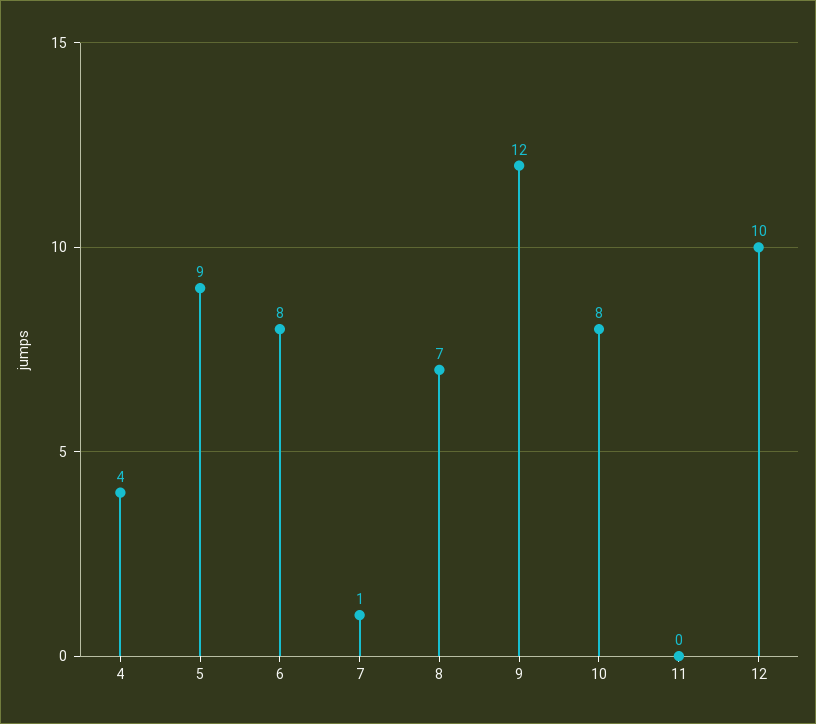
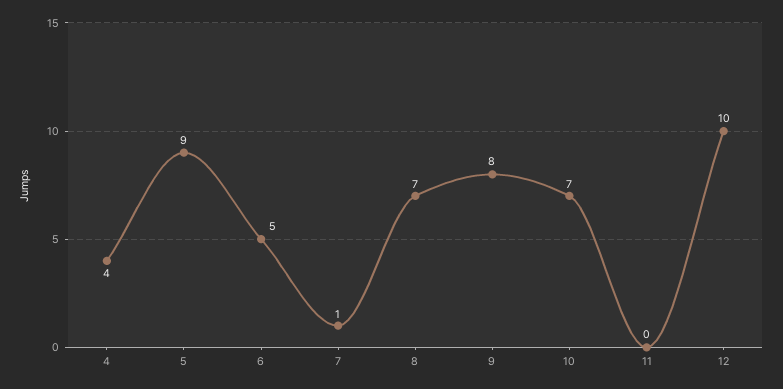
6: 8 -> 5
9: 12 -> 8
10: 8 -> 7

